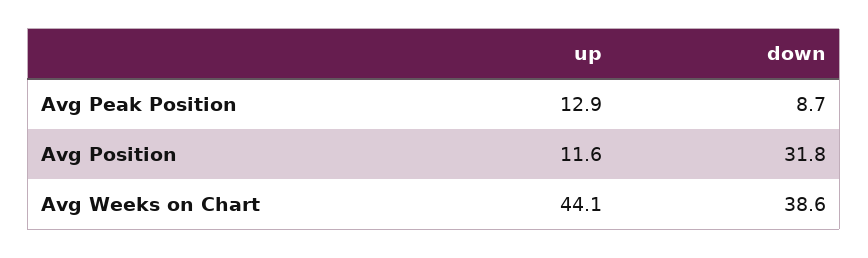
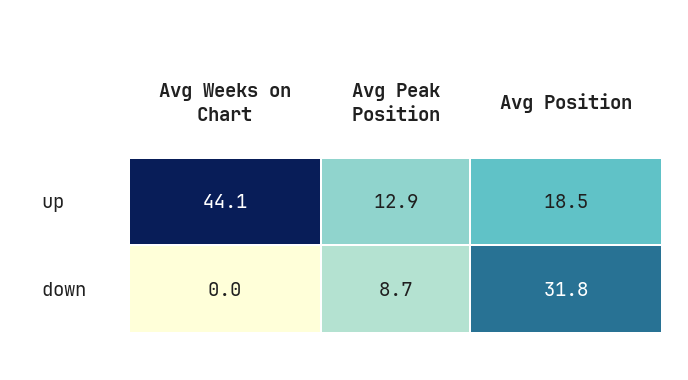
up, Avg Position: 11.6 -> 18.5
down, Avg Weeks on Chart: 38.6 -> 0

